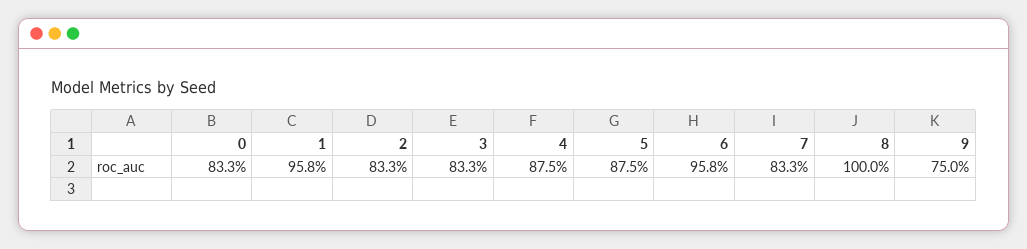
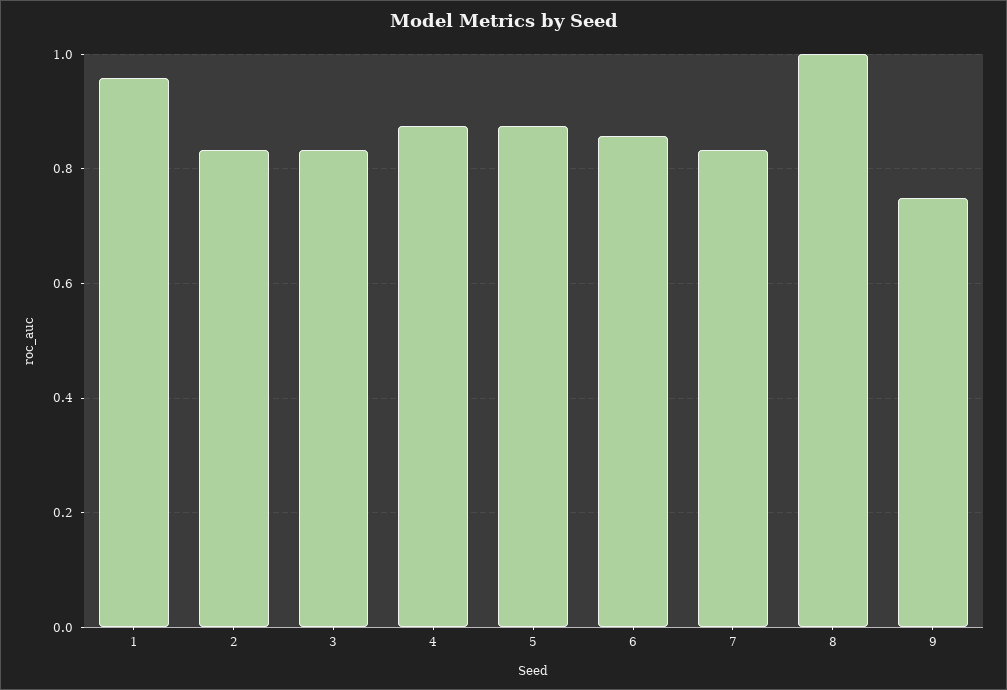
0: 0.833 -> none
6: 0.958 -> 0.86

